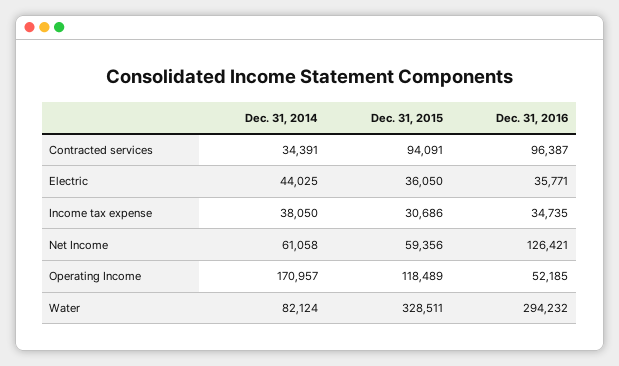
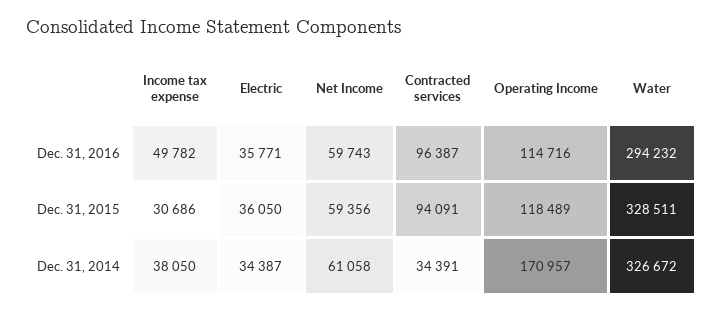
Dec. 31, 2014, Electric: 44025 -> 34387
Dec. 31, 2016, Income tax expense: 34735 -> 49782
Dec. 31, 2016, Net Income: 126421 -> 59743
Dec. 31, 2016, Operating Income: 52185 -> 114716
Dec. 31, 2014, Water: 82124 -> 326672

